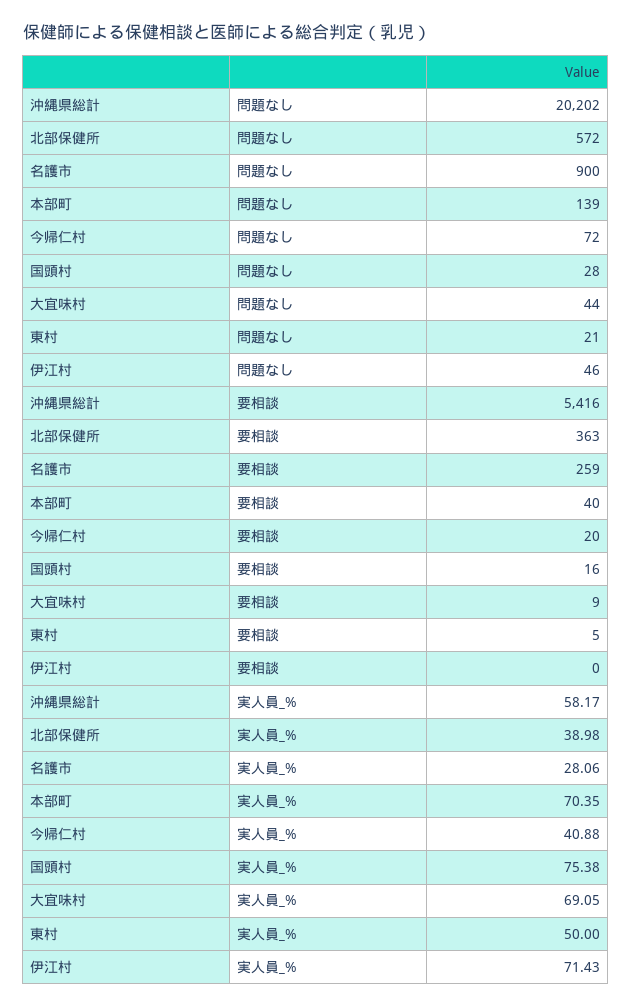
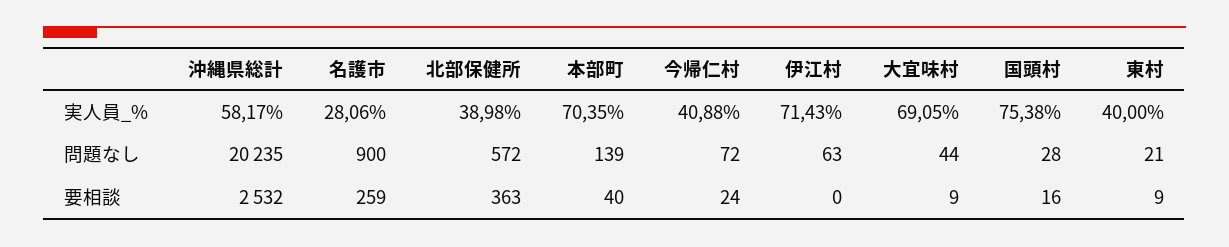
沖縄県総計, 問題なし: 20202 -> 20235
伊江村, 問題なし: 46 -> 63
沖縄県総計, 要相談: 5416 -> 2532
今帰仁村, 要相談: 20 -> 24
東村, 要相談: 5 -> 9
東村, 実人員_%: 50 -> 40

